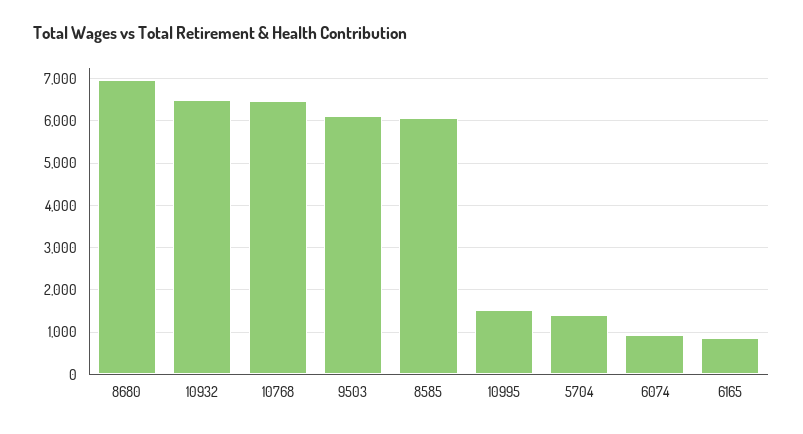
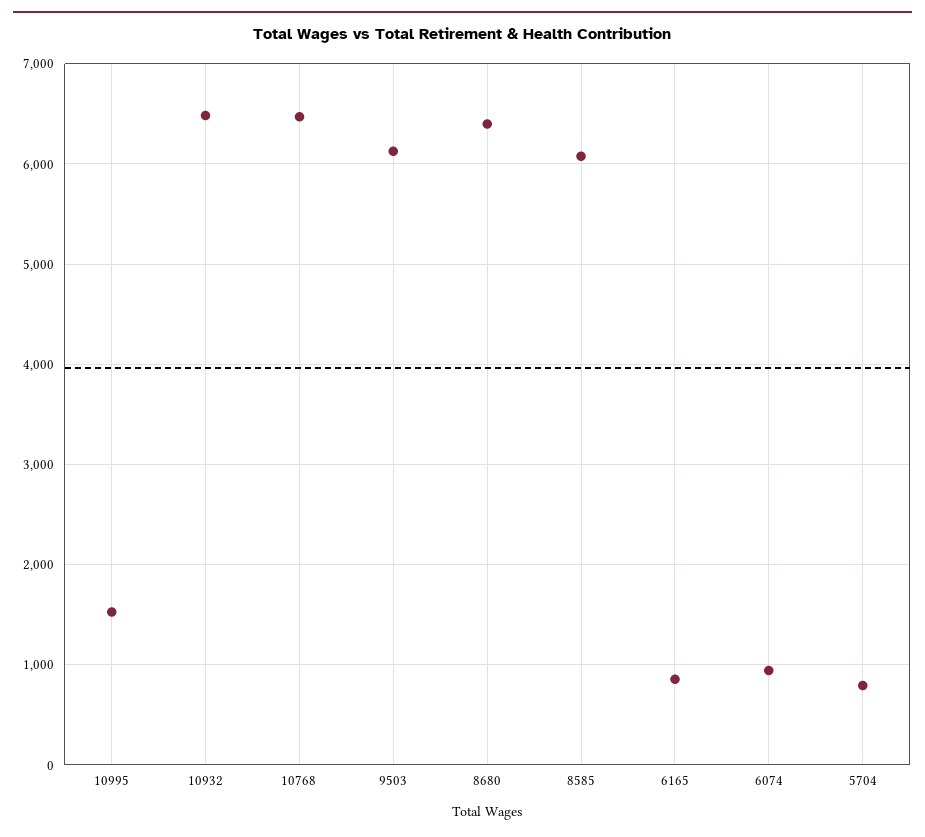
8680: 7000 -> 6400
5704: 1400 -> 800

